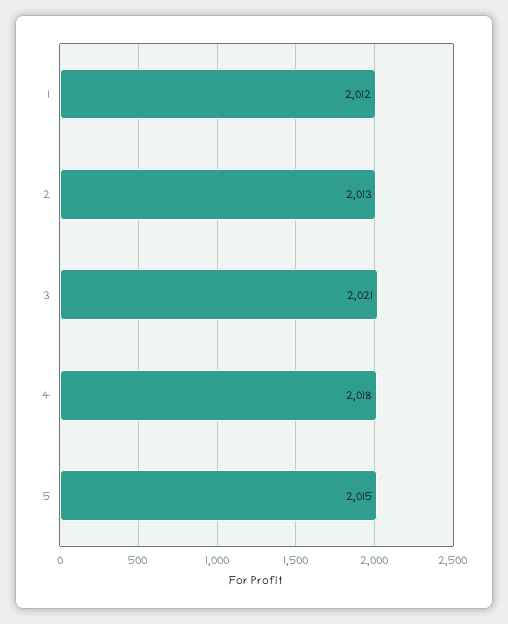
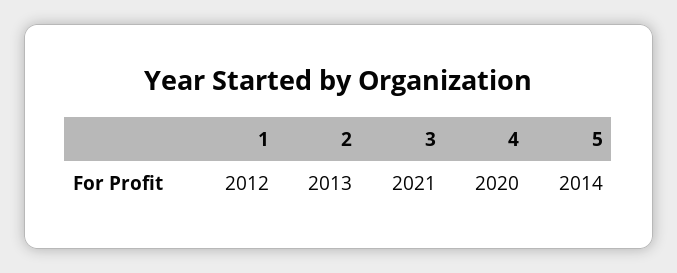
4: 2018 -> 2020
5: 2015 -> 2014

